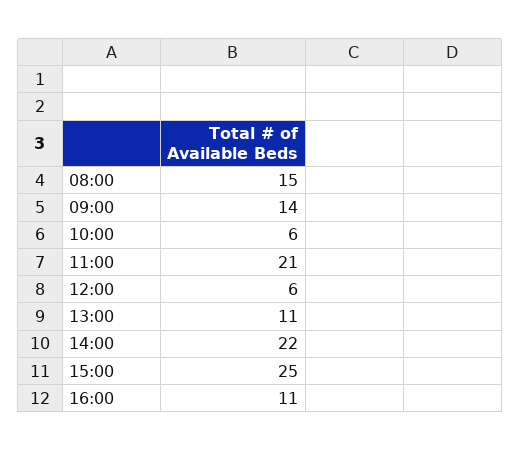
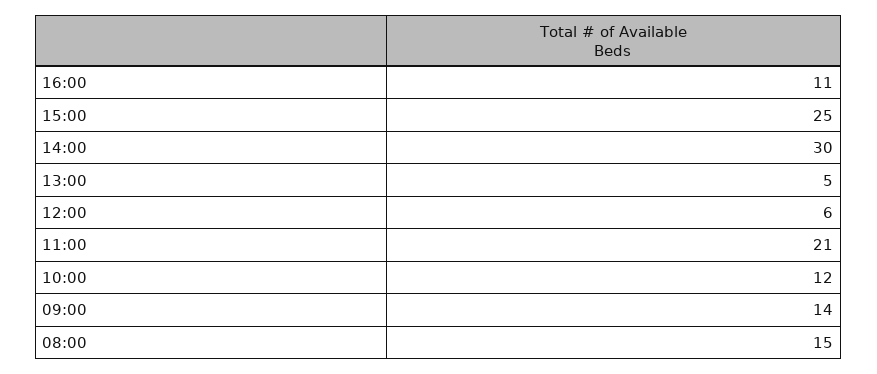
10:00: 6 -> 12
13:00: 11 -> 5
14:00: 22 -> 30

